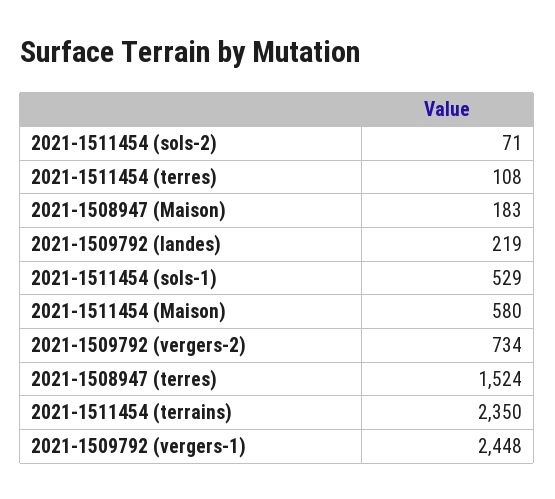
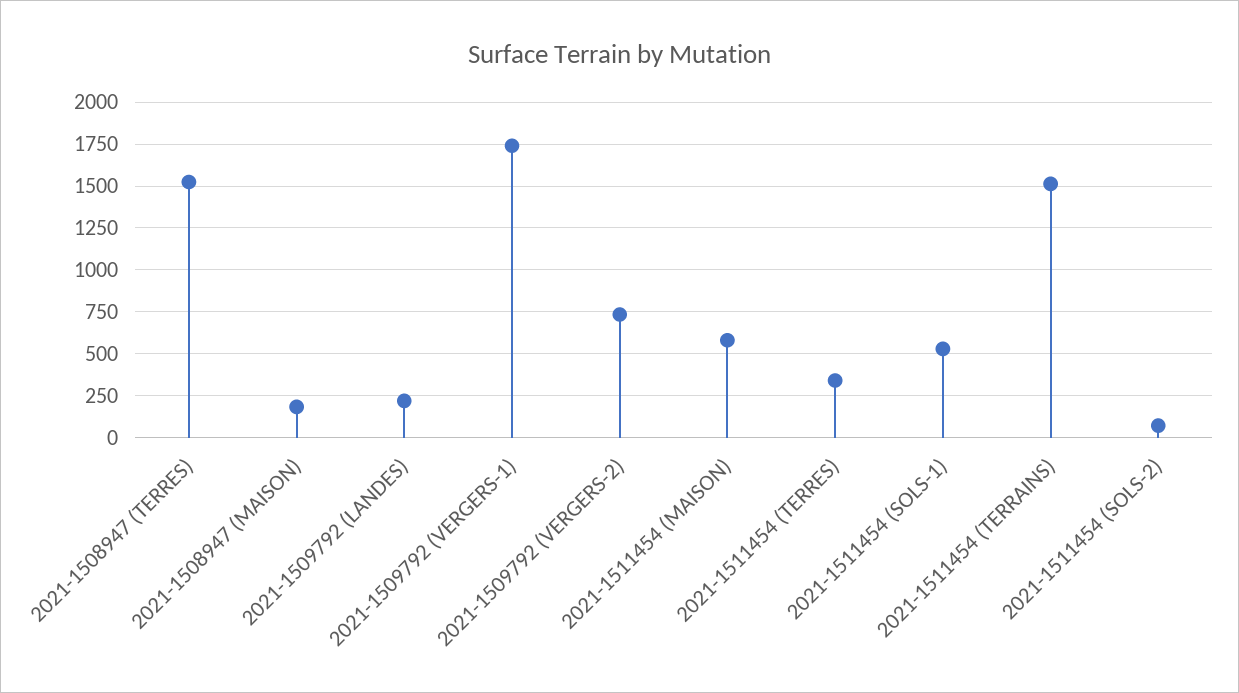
2021-1511454 (terres): 108 -> 350
2021-1511454 (terrains): 2350 -> 1500
2021-1509792 (vergers-1): 2448 -> 1750

